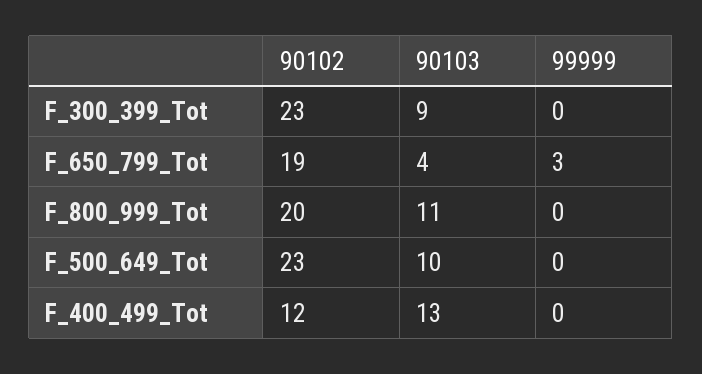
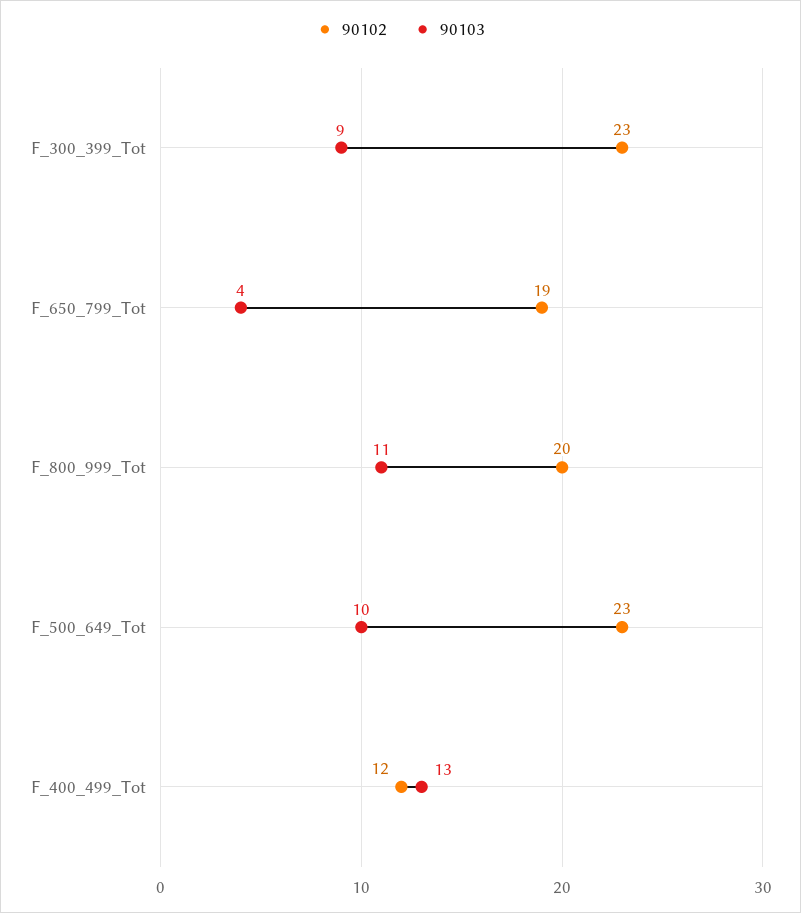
99999, F_300_399_Tot: 0 -> none
99999, F_650_799_Tot: 3 -> none
99999, F_800_999_Tot: 0 -> none
99999, F_500_649_Tot: 0 -> none
99999, F_400_499_Tot: 0 -> none

